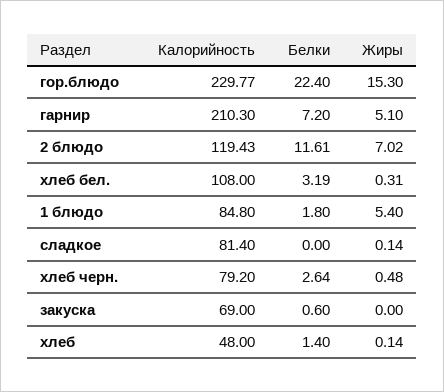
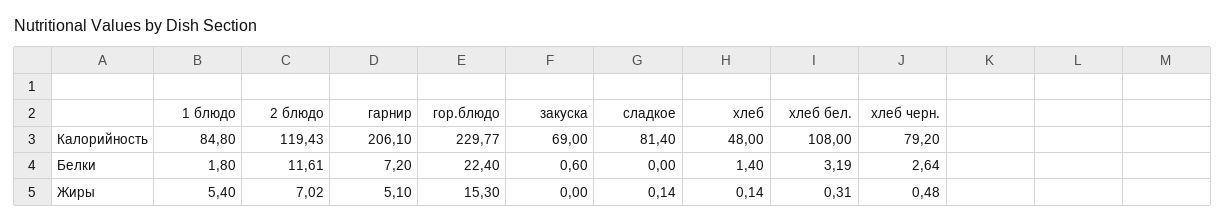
Калорийность, гарнир: 210.3 -> 206.1

